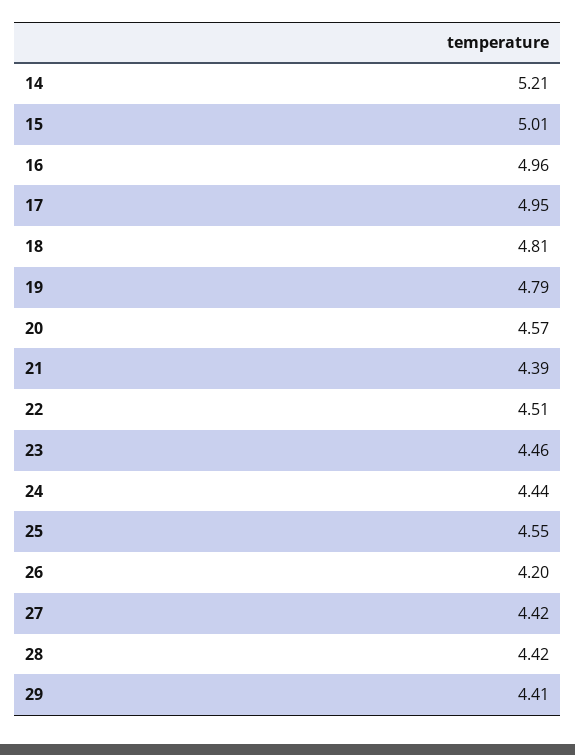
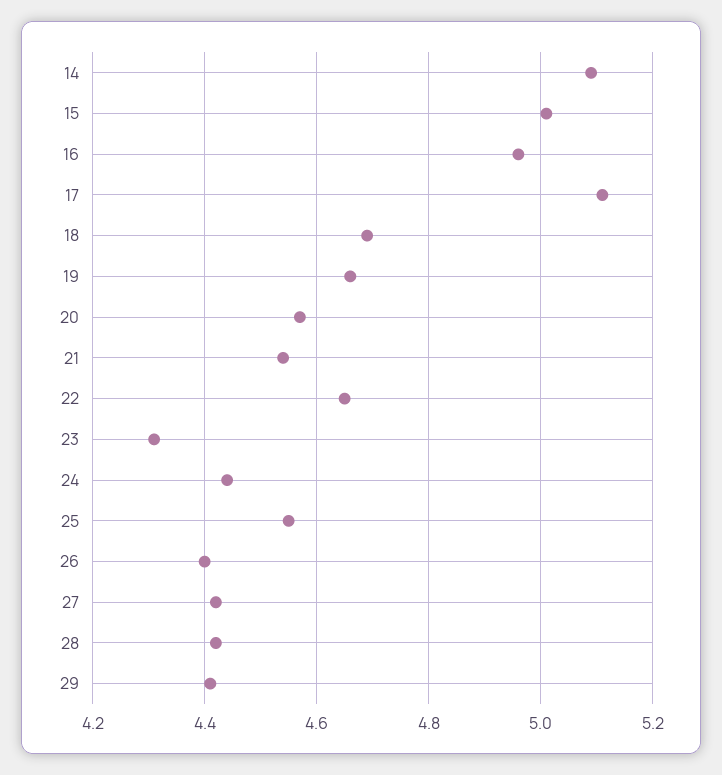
14: 5.21 -> 5.1
17: 4.95 -> 5.1
18: 4.81 -> 4.7
19: 4.79 -> 4.65
21: 4.39 -> 4.55
22: 4.51 -> 4.65
23: 4.46 -> 4.3
26: 4.2 -> 4.4

